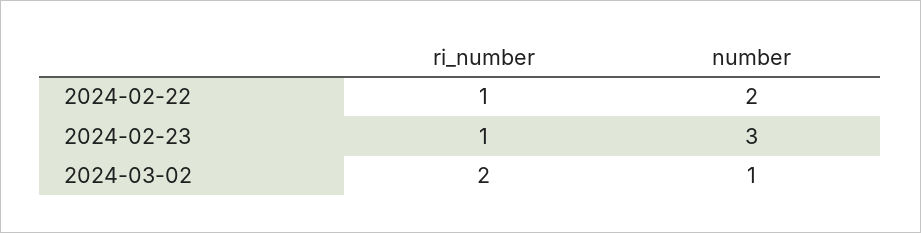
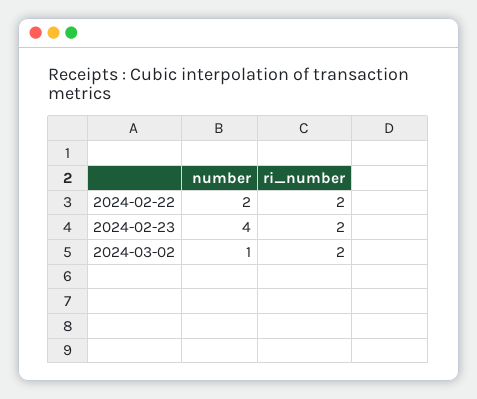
ri_number, 2024-02-22: 1 -> 2
ri_number, 2024-02-23: 1 -> 2
number, 2024-02-23: 3 -> 4

